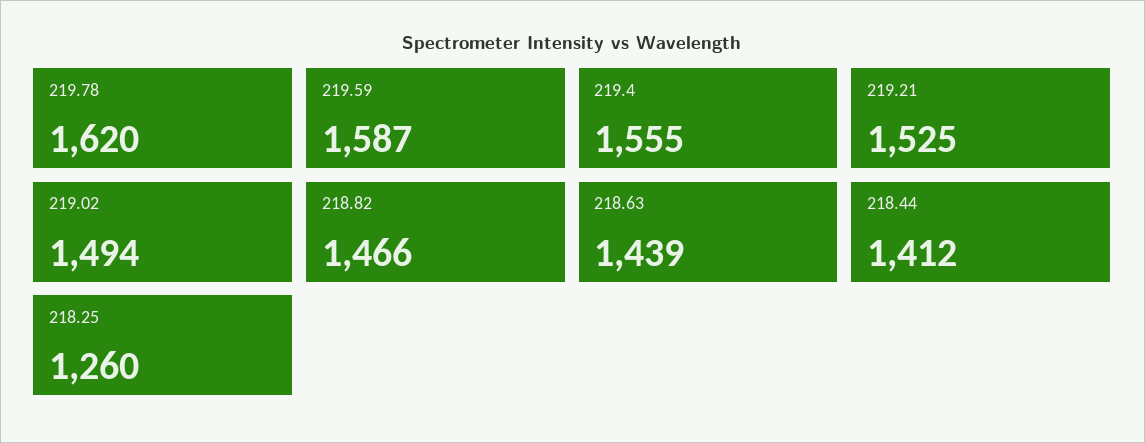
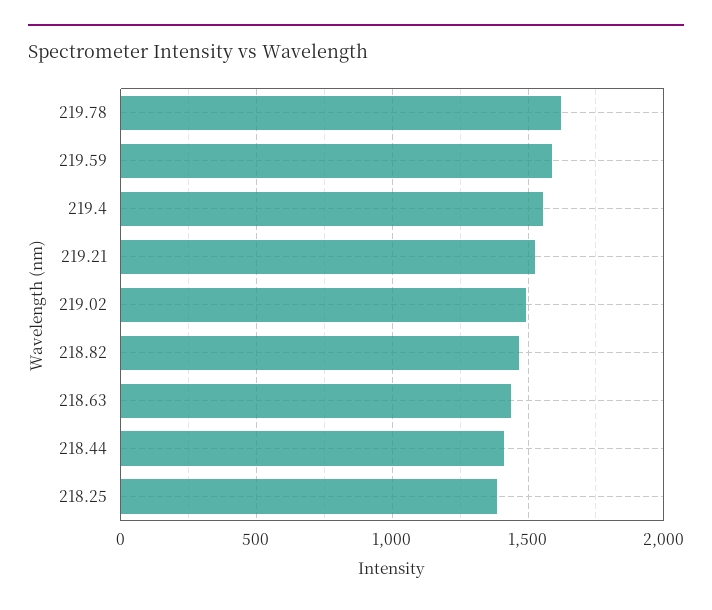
218.25: 1260 -> 1400

